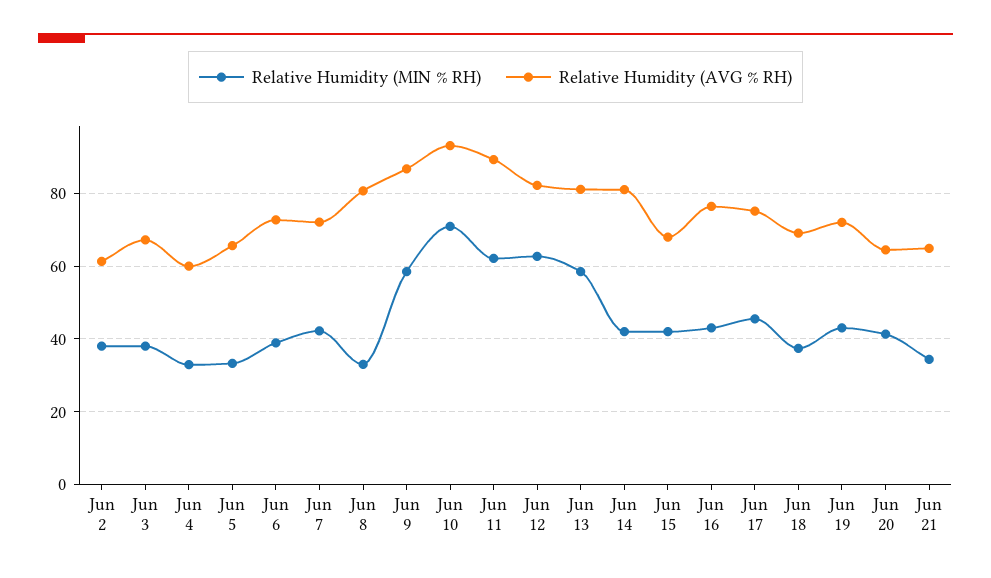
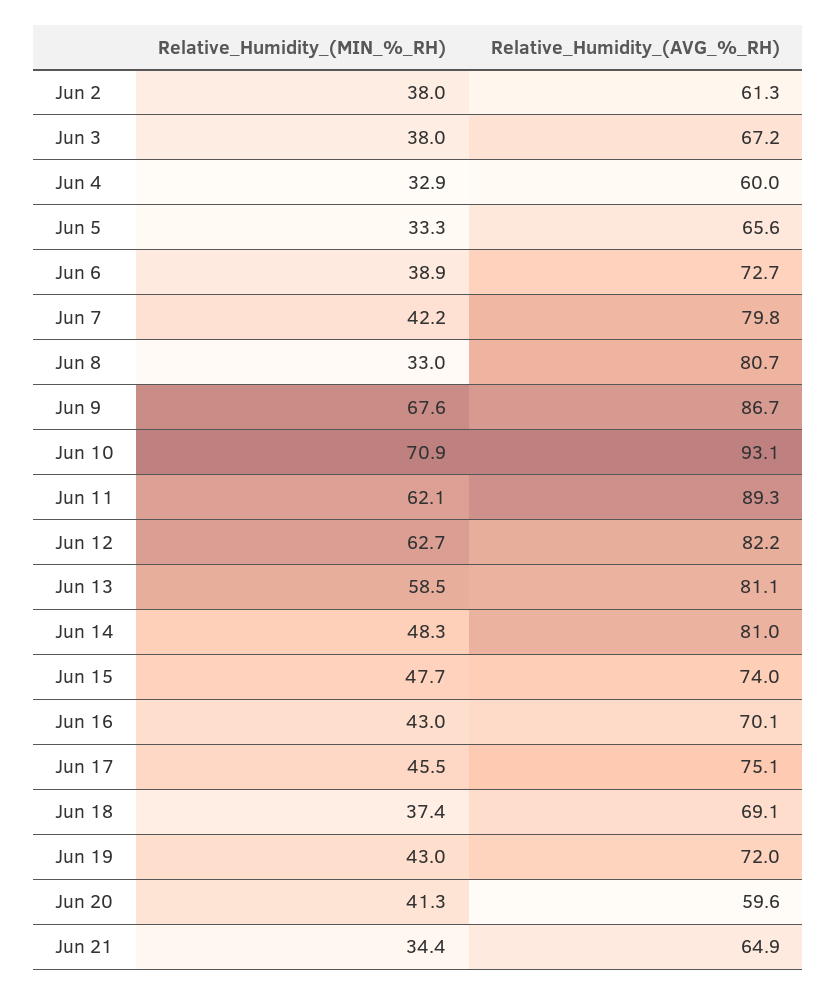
Relative Humidity (AVG % RH), Jun 7: 72 -> 79.8
Relative Humidity (MIN % RH), Jun 9: 58 -> 67.6
Relative Humidity (MIN % RH), Jun 14: 42 -> 48.3
Relative Humidity (MIN % RH), Jun 15: 42 -> 47.7
Relative Humidity (AVG % RH), Jun 15: 68 -> 74
Relative Humidity (AVG % RH), Jun 16: 76 -> 70.1
Relative Humidity (AVG % RH), Jun 20: 64 -> 59.6

